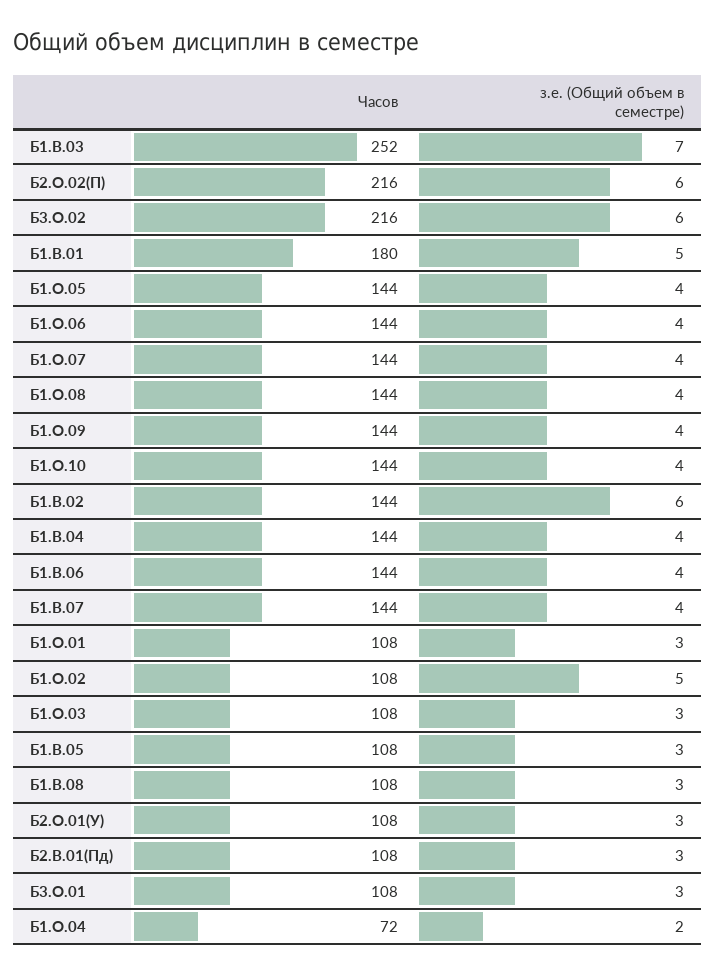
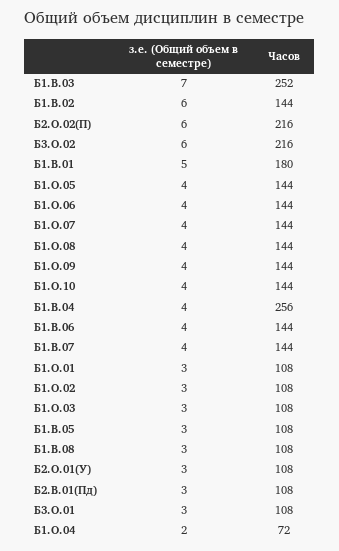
Часов, Б1.В.04: 144 -> 256
з.е. (Общий объем в семестре), Б1.О.02: 5 -> 3

